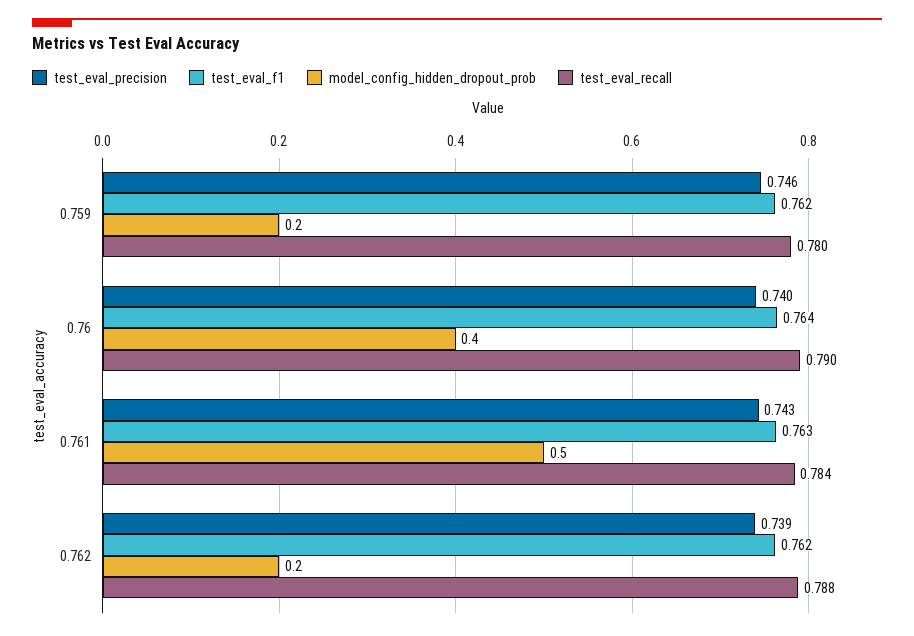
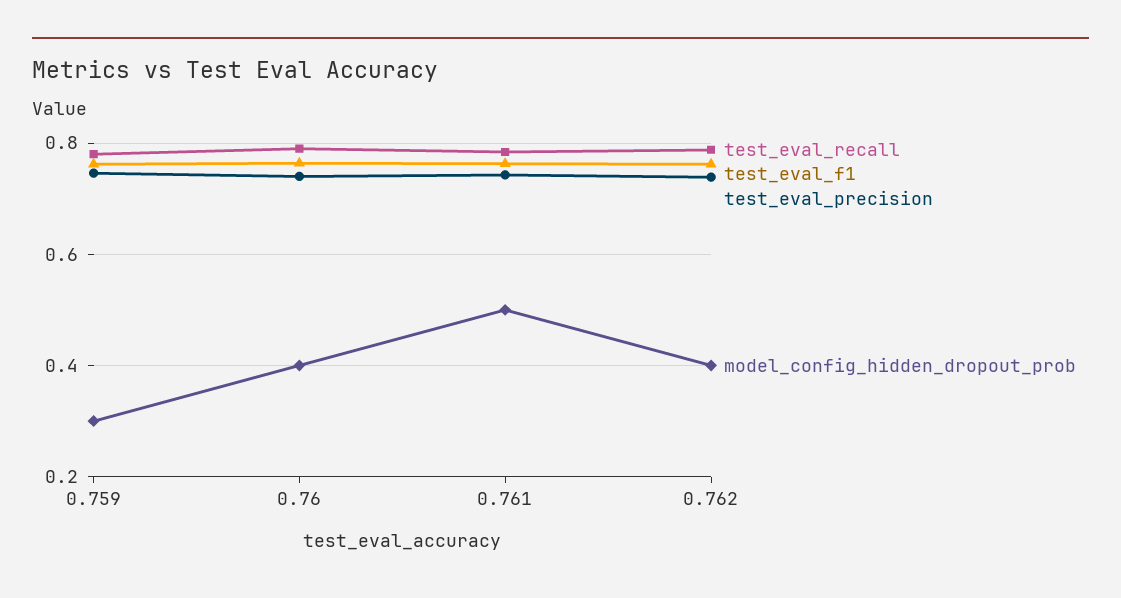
model_config_hidden_dropout_prob, 0.759: 0.2 -> 0.3
model_config_hidden_dropout_prob, 0.762: 0.2 -> 0.4

